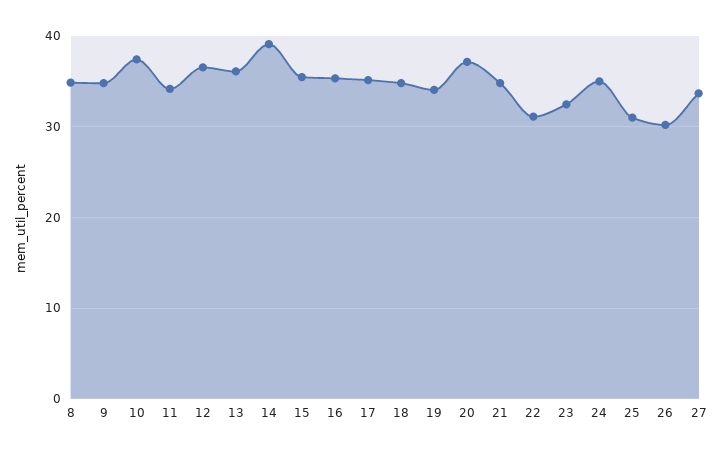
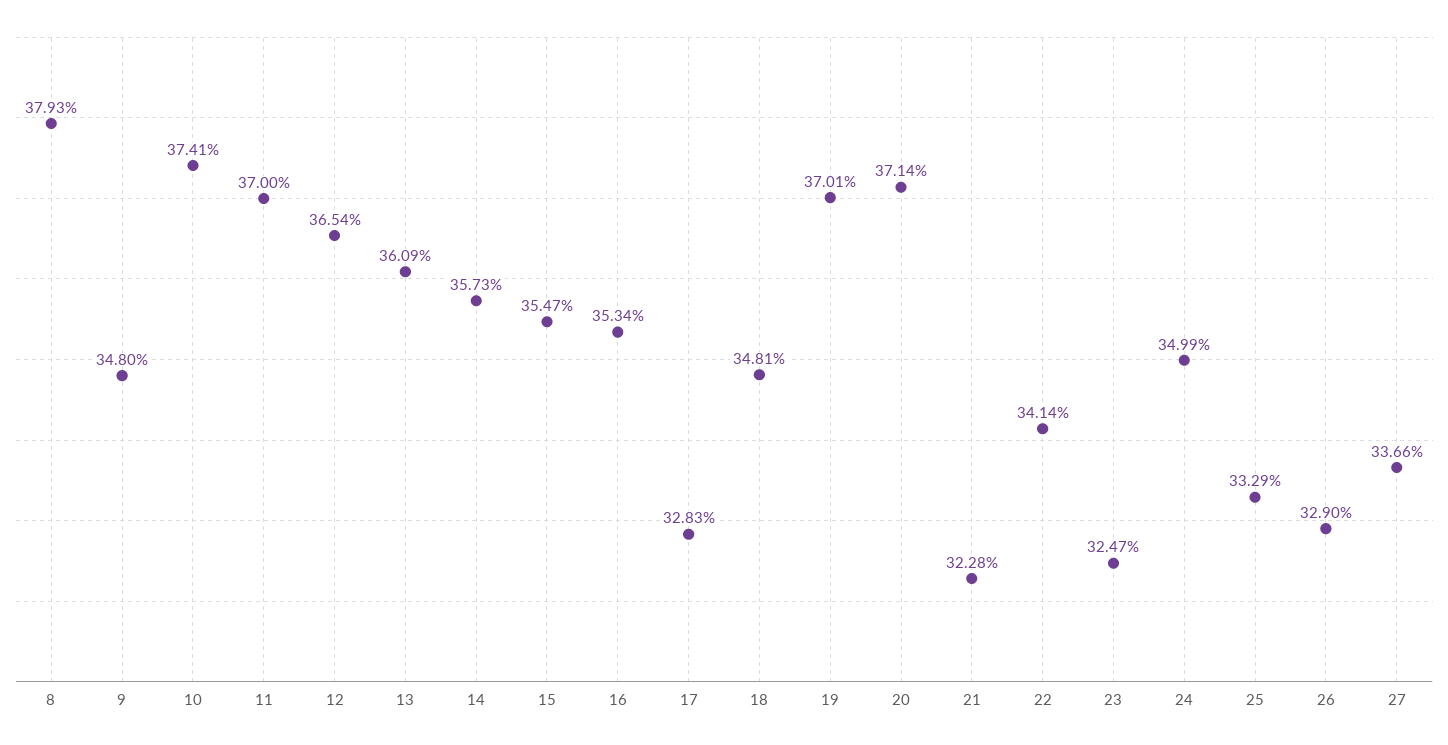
8: 35 -> 37.93
11: 34 -> 37
14: 39 -> 35.73
17: 35 -> 32.83
19: 34 -> 37.01
21: 35 -> 32.28
22: 31 -> 34.14
25: 31 -> 33.29
26: 30 -> 32.9

